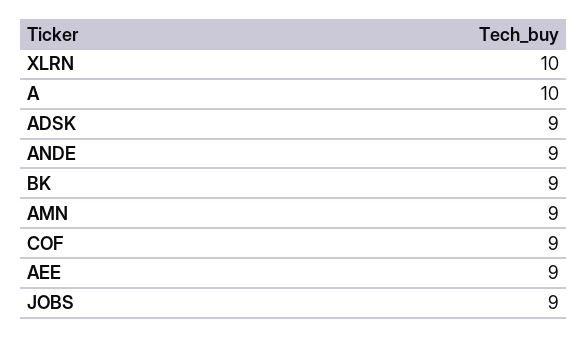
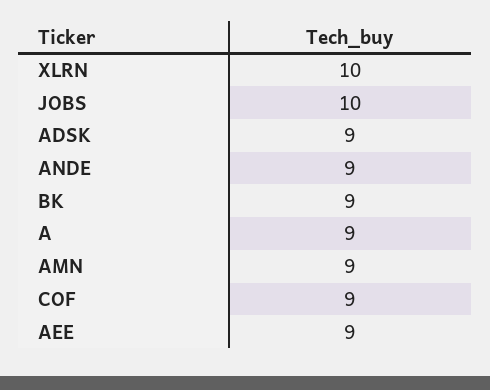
A: 10 -> 9
JOBS: 9 -> 10

